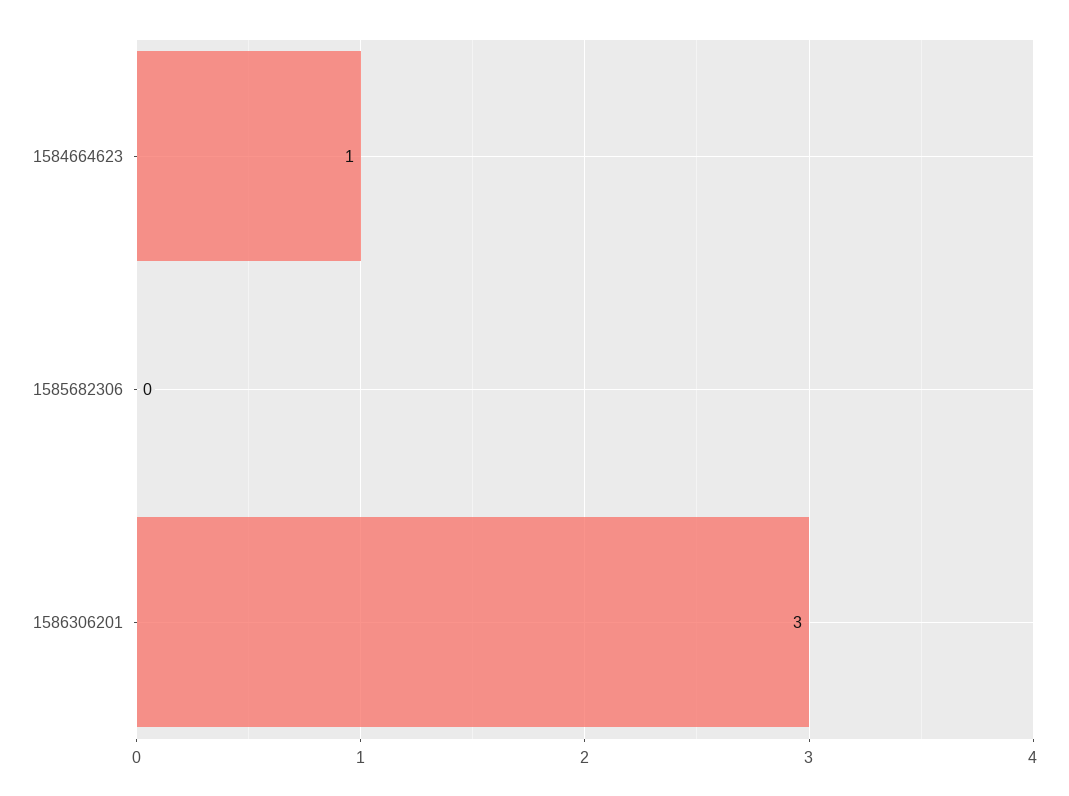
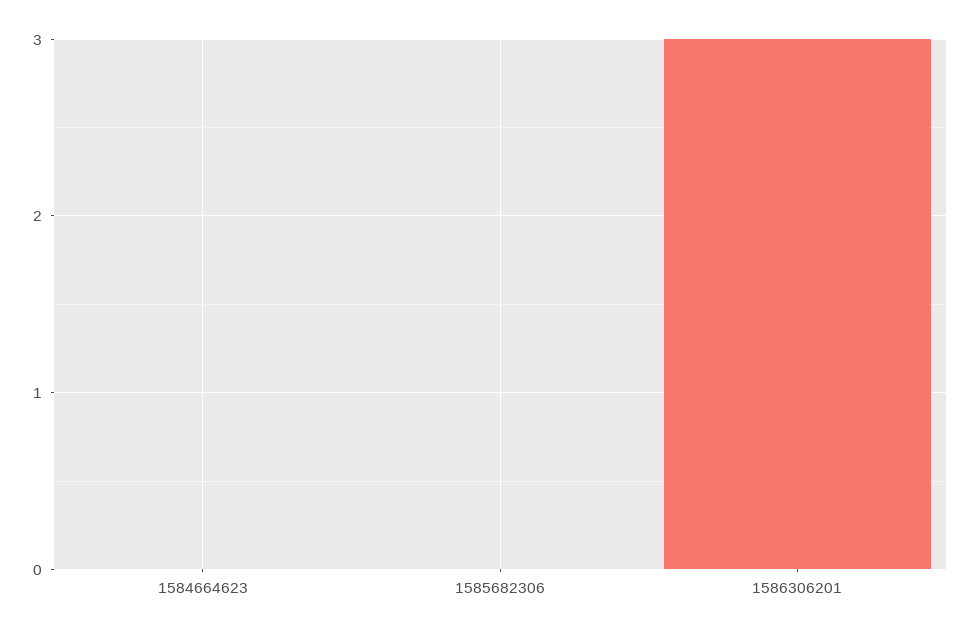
1584664623: 1 -> 0

